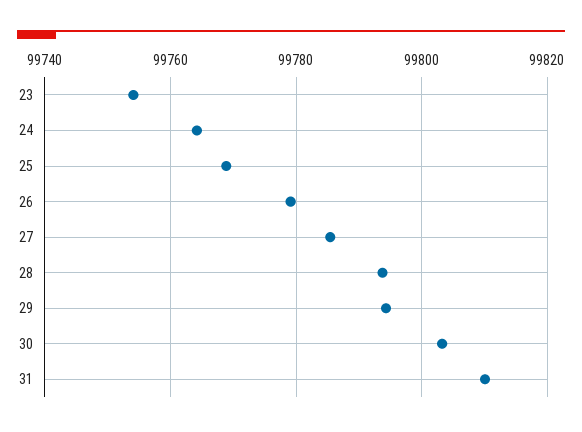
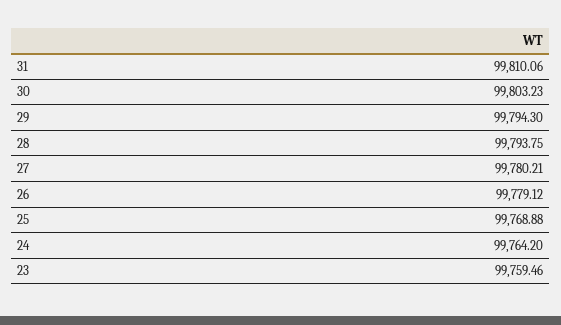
23: 99754 -> 99759.46
27: 99786 -> 99780.21

